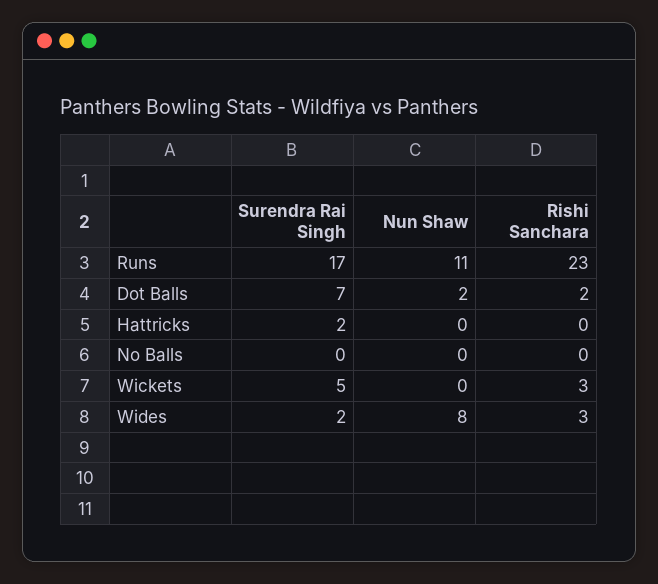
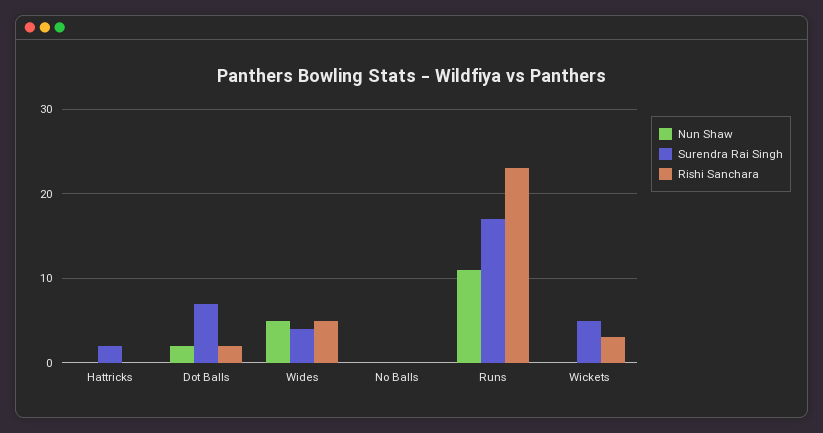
Surendra Rai Singh, Wides: 2 -> 4
Nun Shaw, Wides: 8 -> 5
Rishi Sanchara, Wides: 3 -> 5

